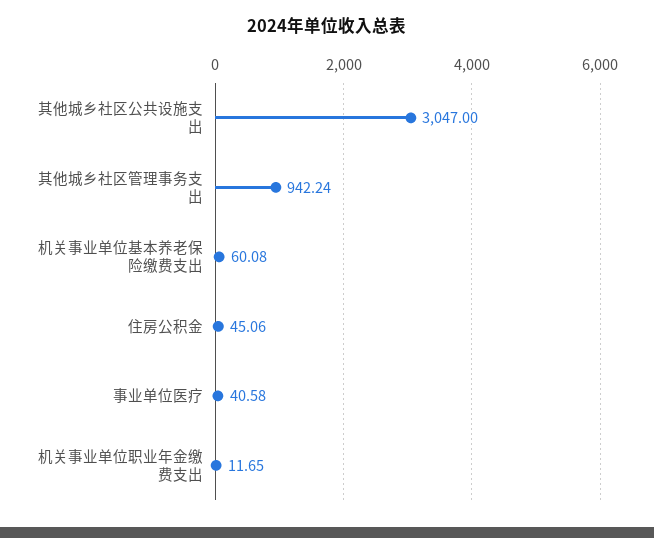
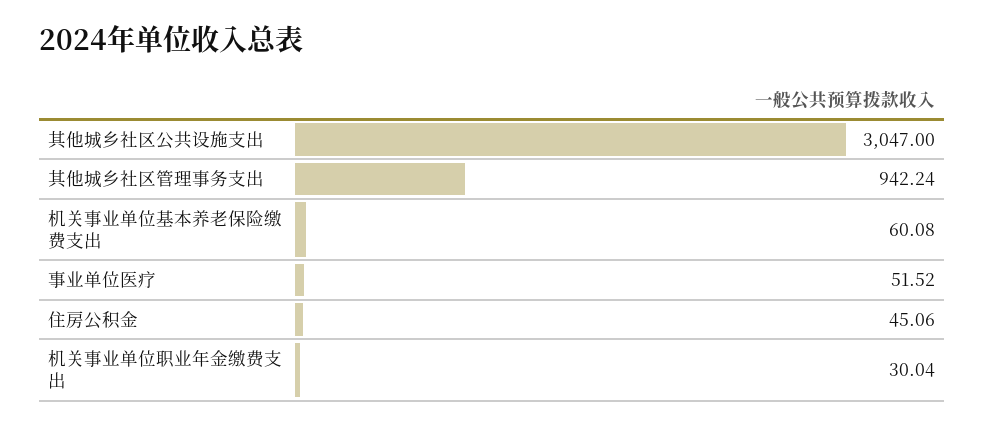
事业单位医疗: 40.58 -> 51.52
机关事业单位职业年金缴费支出: 11.65 -> 30.04

